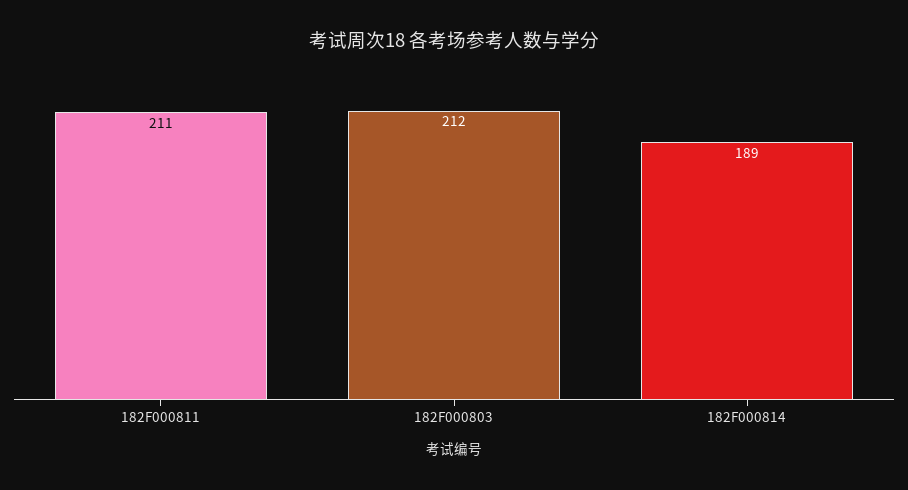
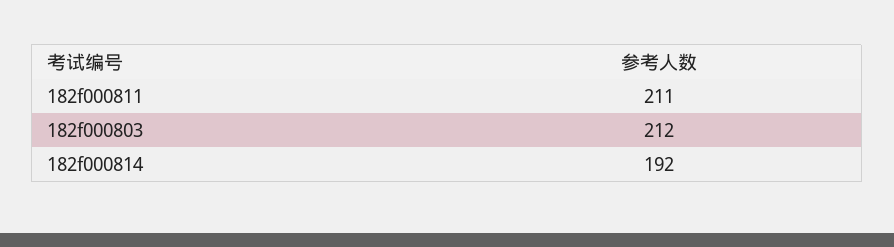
182F000814: 189 -> 192

